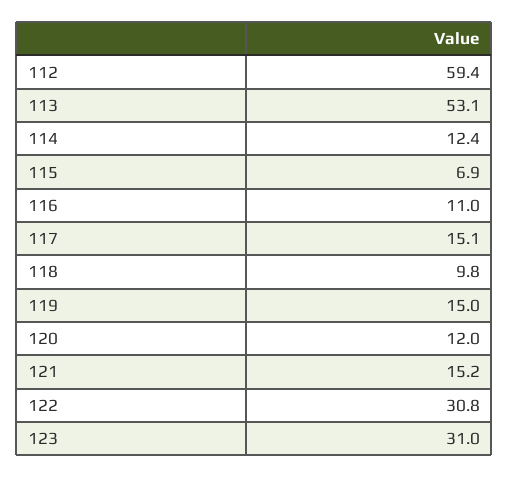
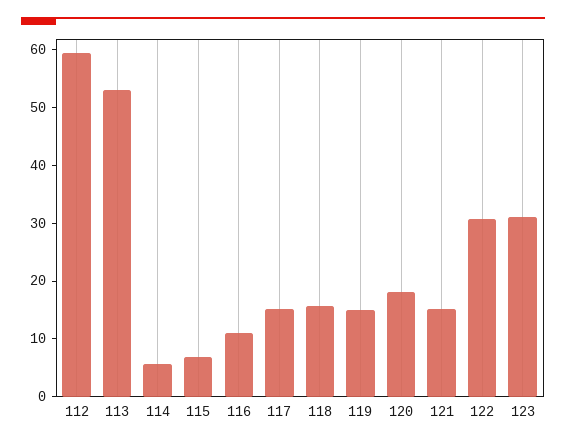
114: 12.4 -> 6
118: 9.8 -> 16
120: 12 -> 18

